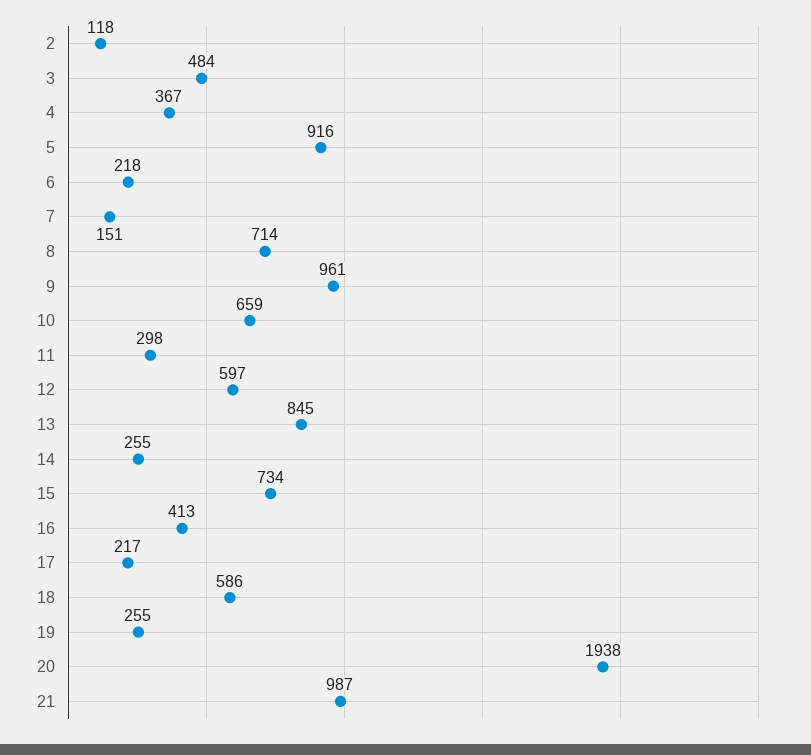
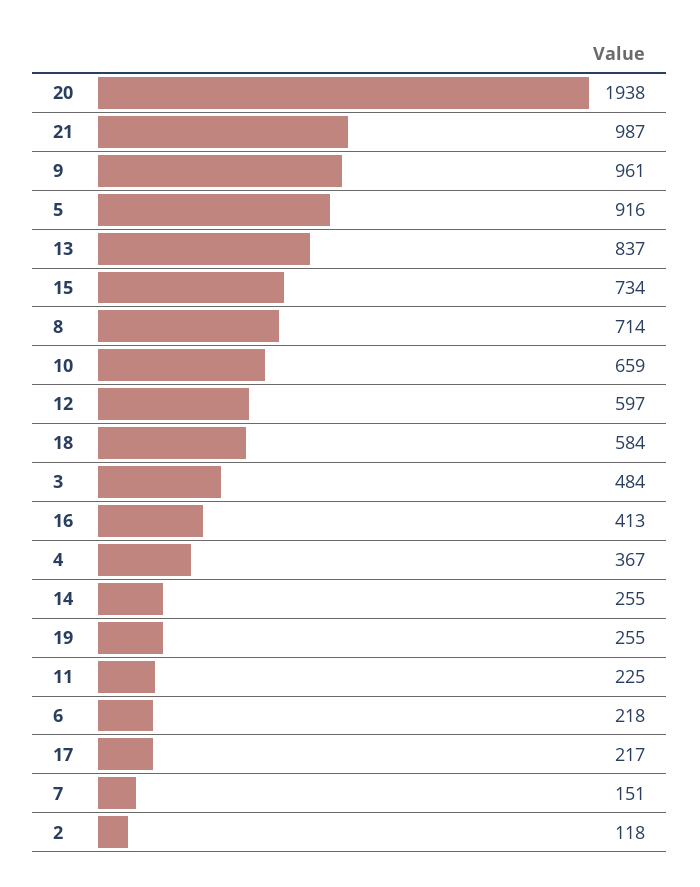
11: 298 -> 225
13: 845 -> 837
18: 586 -> 584

